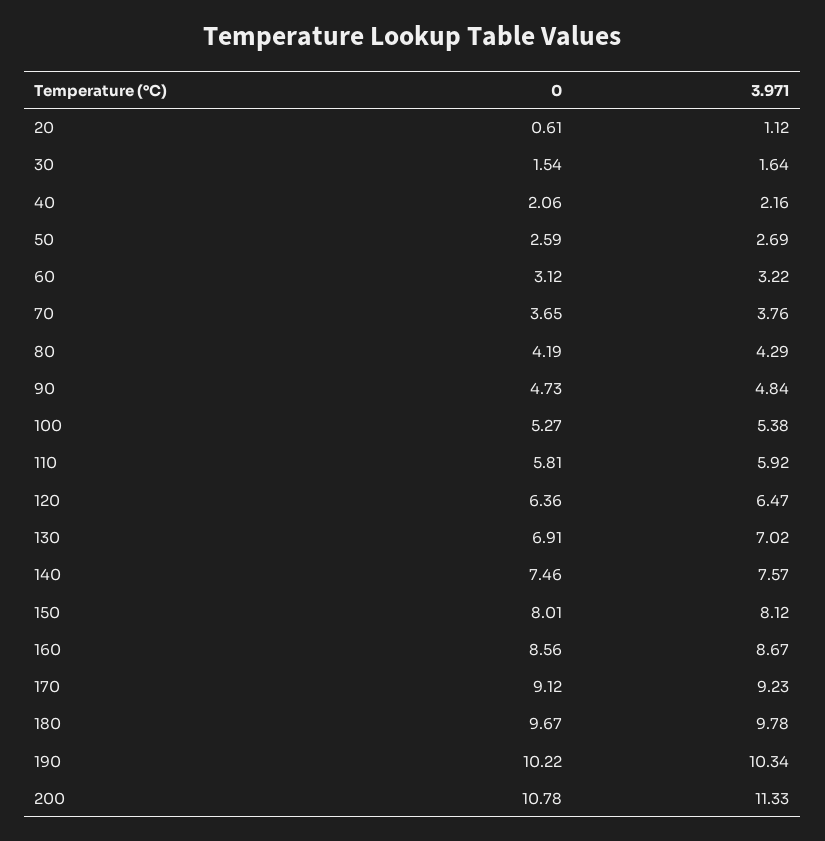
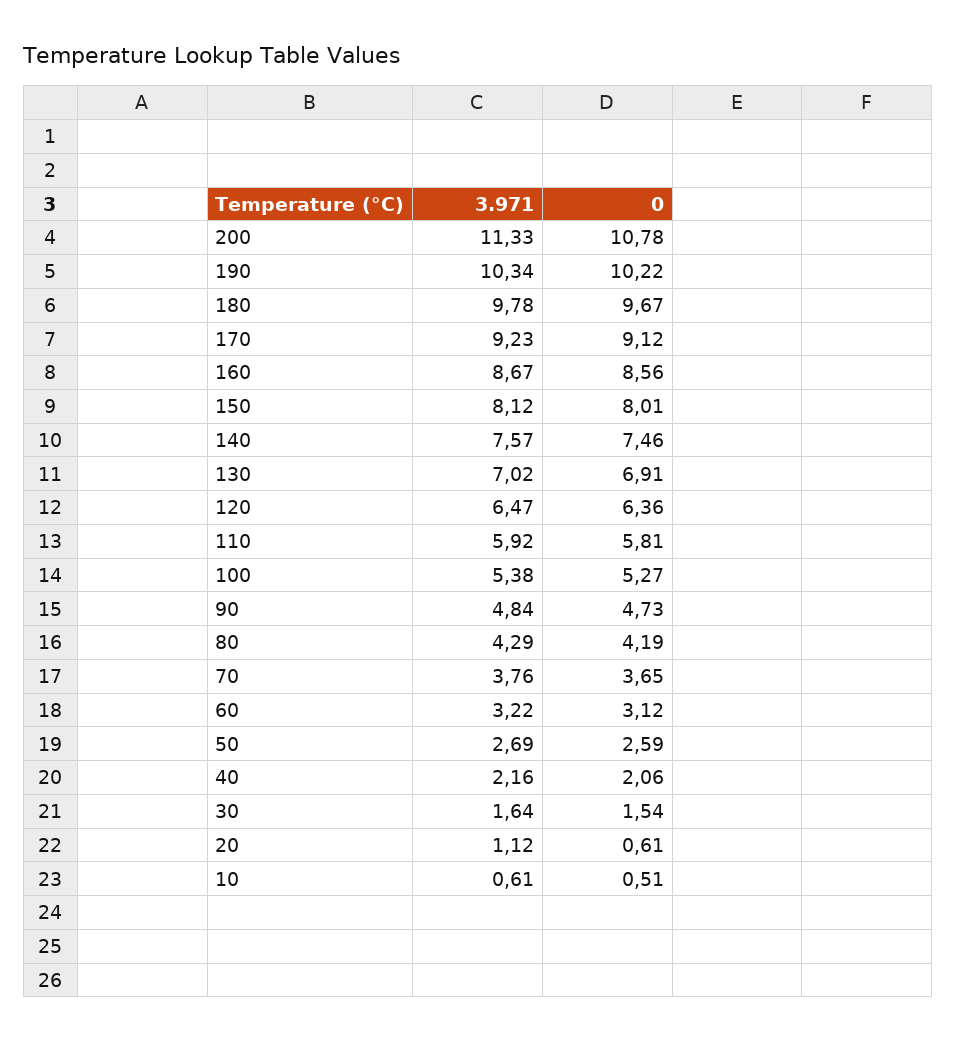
3.971, 10: none -> 0.61
0, 10: none -> 0.51

